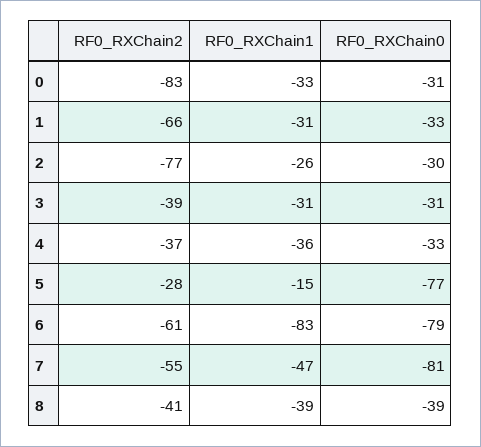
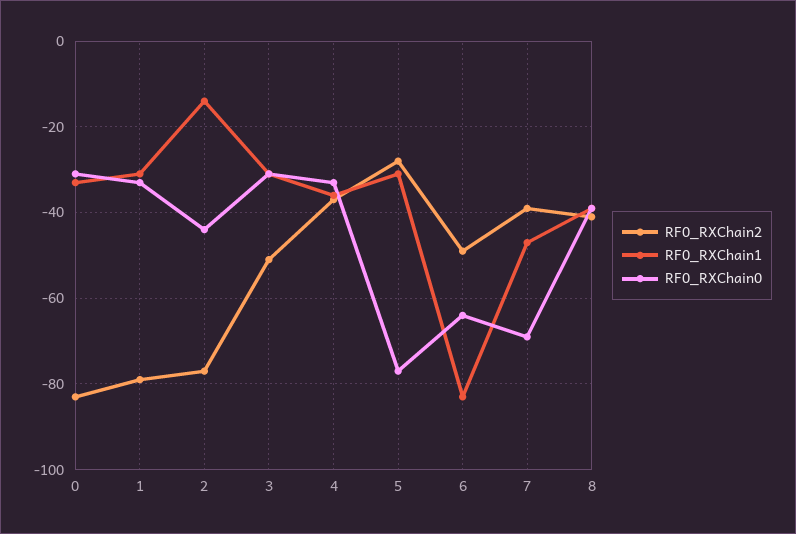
RF0_RXChain2, 1: -66 -> -80
RF0_RXChain1, 2: -26 -> -15
RF0_RXChain0, 2: -30 -> -45
RF0_RXChain2, 3: -39 -> -50
RF0_RXChain1, 5: -15 -> -30
RF0_RXChain2, 6: -61 -> -50
RF0_RXChain0, 6: -79 -> -65
RF0_RXChain2, 7: -55 -> -40
RF0_RXChain0, 7: -81 -> -70

